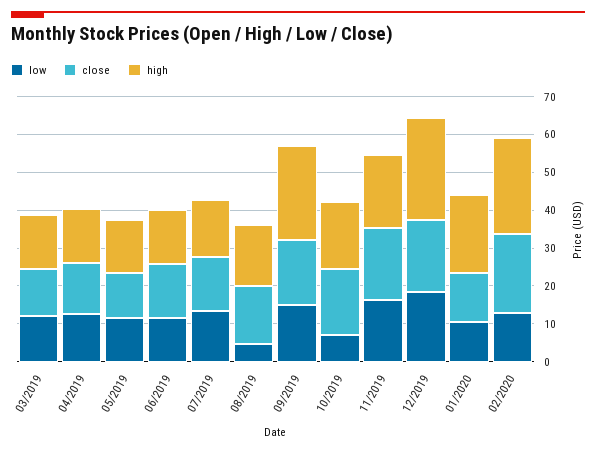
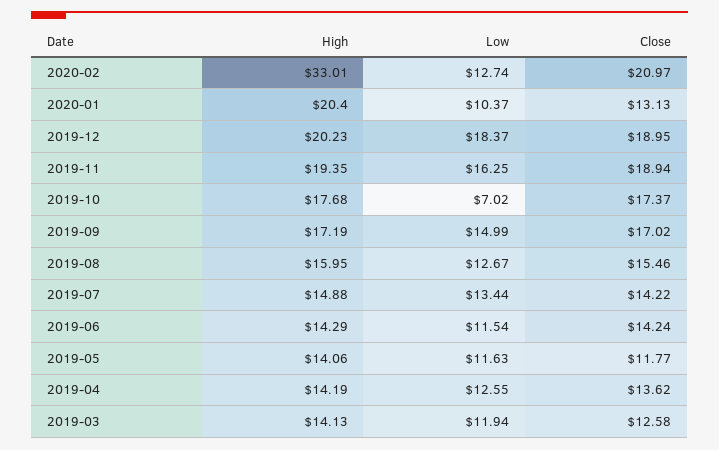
low, 08/2019: 5 -> 12.67
high, 09/2019: 25 -> 17.19
high, 12/2019: 27.5 -> 20.23
high, 02/2020: 25 -> 33.01

